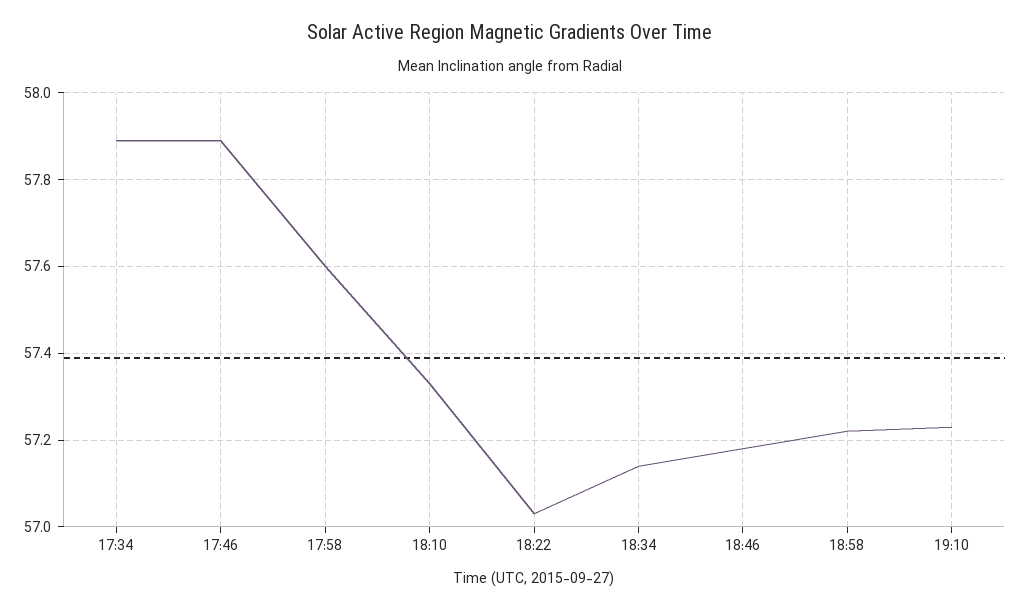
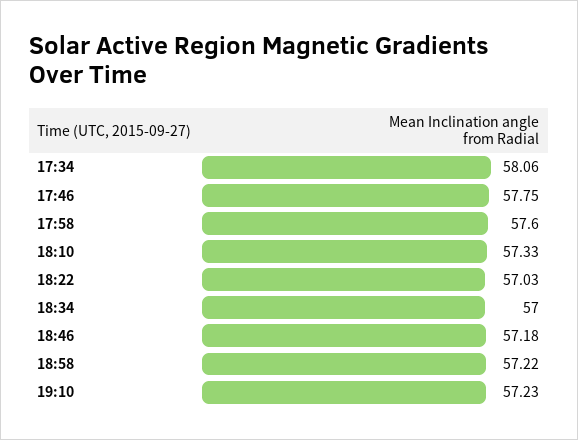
17:34: 57.9 -> 58.06
17:46: 57.9 -> 57.75
18:34: 57.15 -> 57

